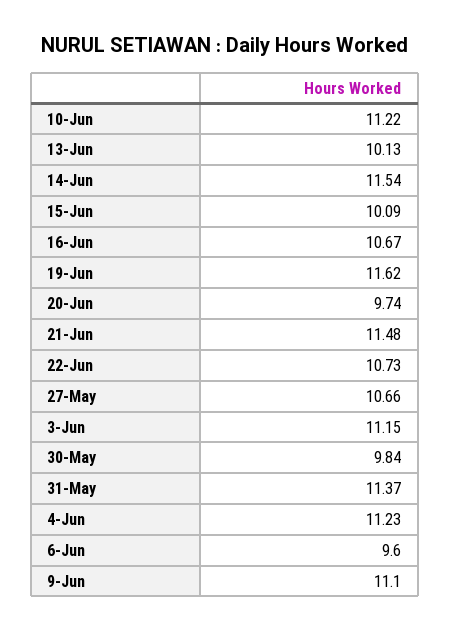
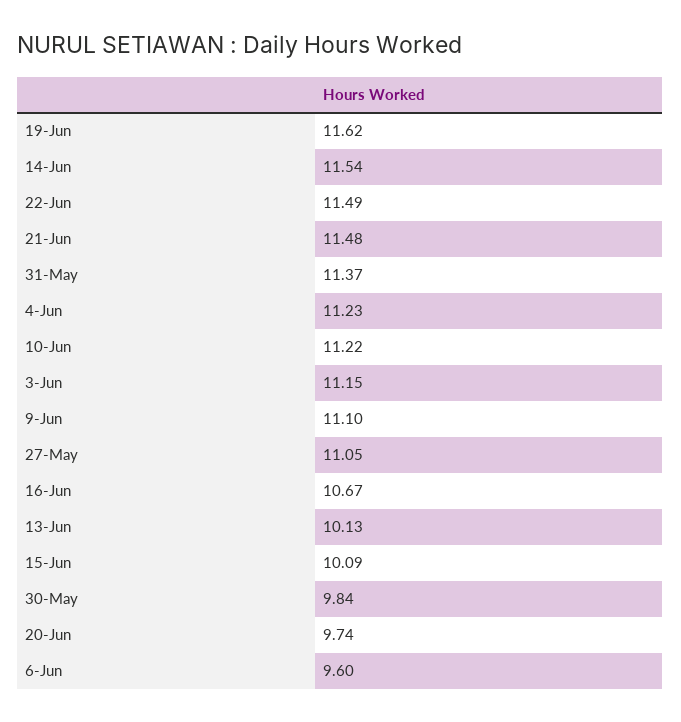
22-Jun: 10.73 -> 11.49
27-May: 10.66 -> 11.05

